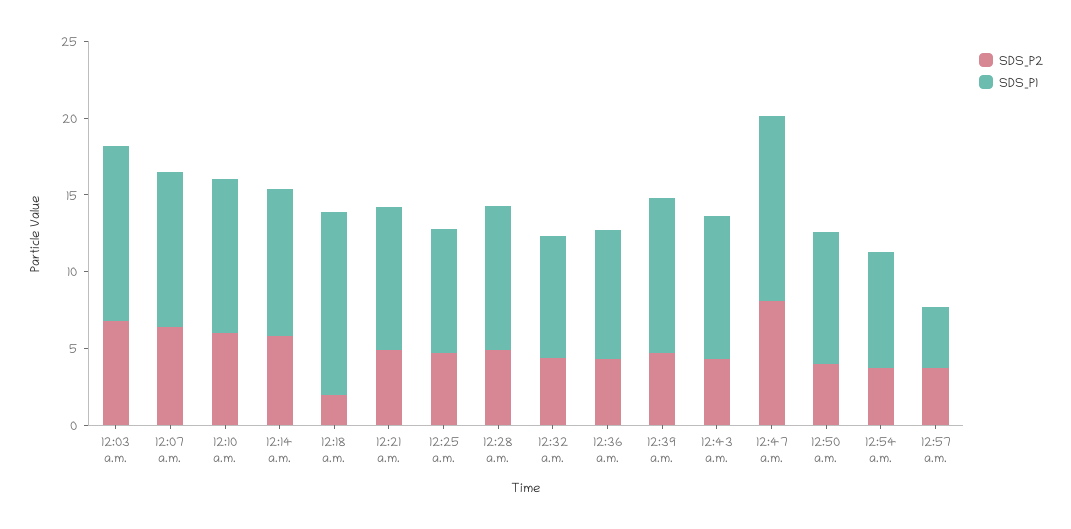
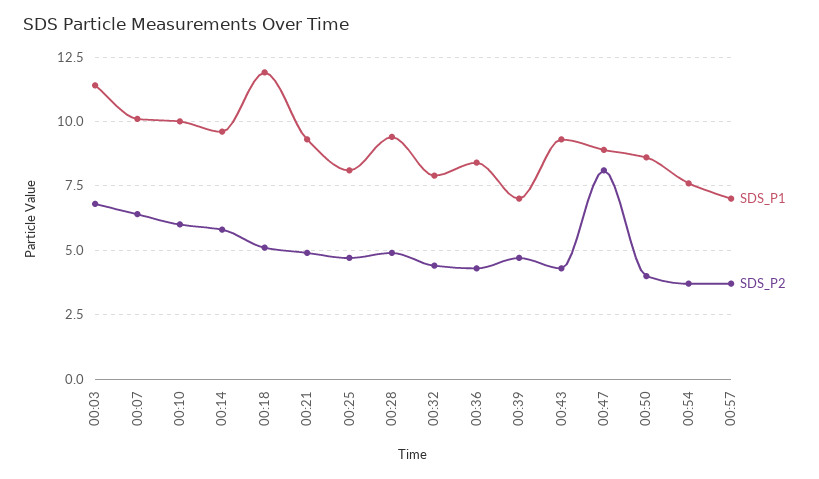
SDS_P2, 12:18 a.m.: 2 -> 5
SDS_P1, 12:39 a.m.: 10 -> 7
SDS_P1, 12:47 a.m.: 12 -> 9
SDS_P1, 12:57 a.m.: 4 -> 7

